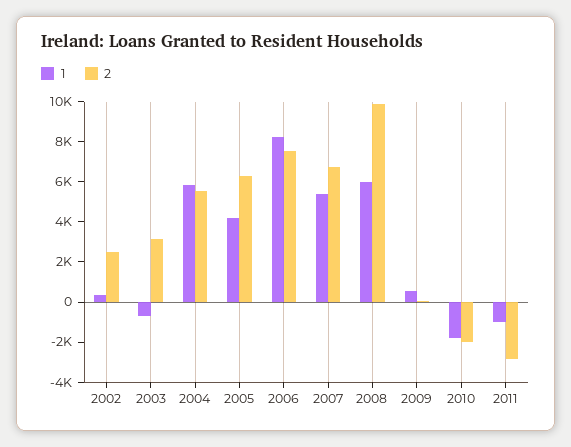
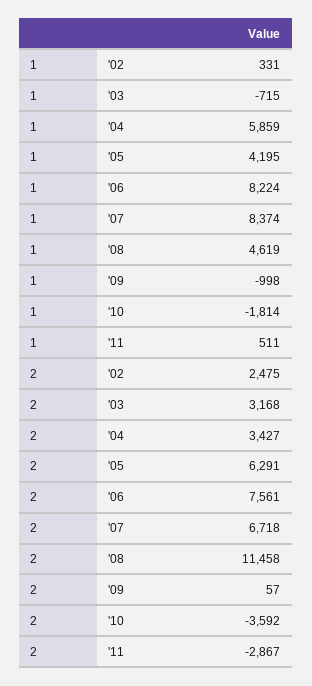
2, 2004: 5500 -> 3427
1, 2007: 5500 -> 8374
1, 2008: 6000 -> 4619
2, 2008: 10000 -> 11458
1, 2009: 500 -> -998
2, 2010: -2000 -> -3592
1, 2011: -1000 -> 511

